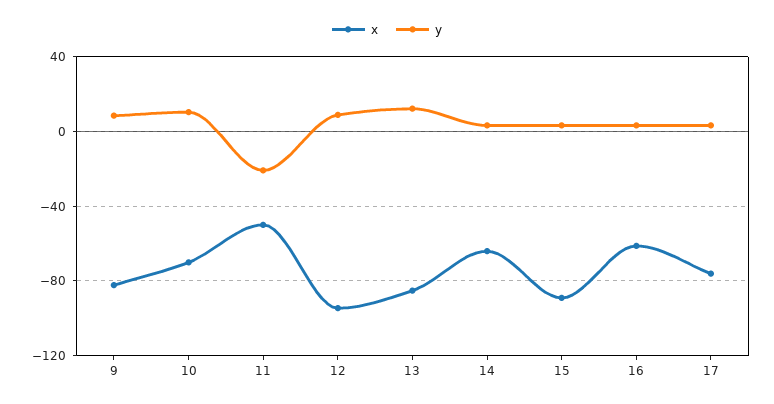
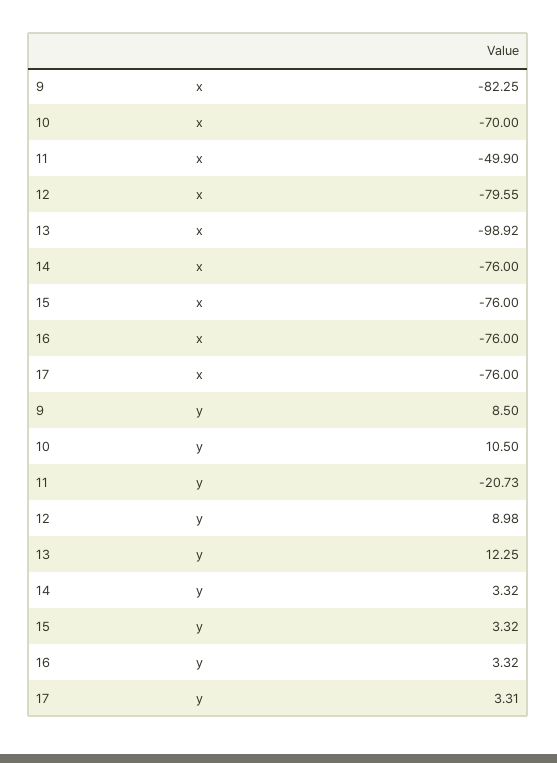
x, 12: -95 -> -79.55
x, 13: -85 -> -98.92
x, 14: -65 -> -76
x, 15: -90 -> -76
x, 16: -60 -> -76

